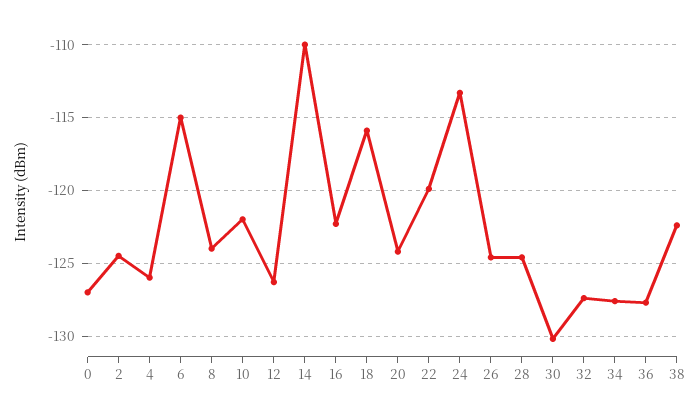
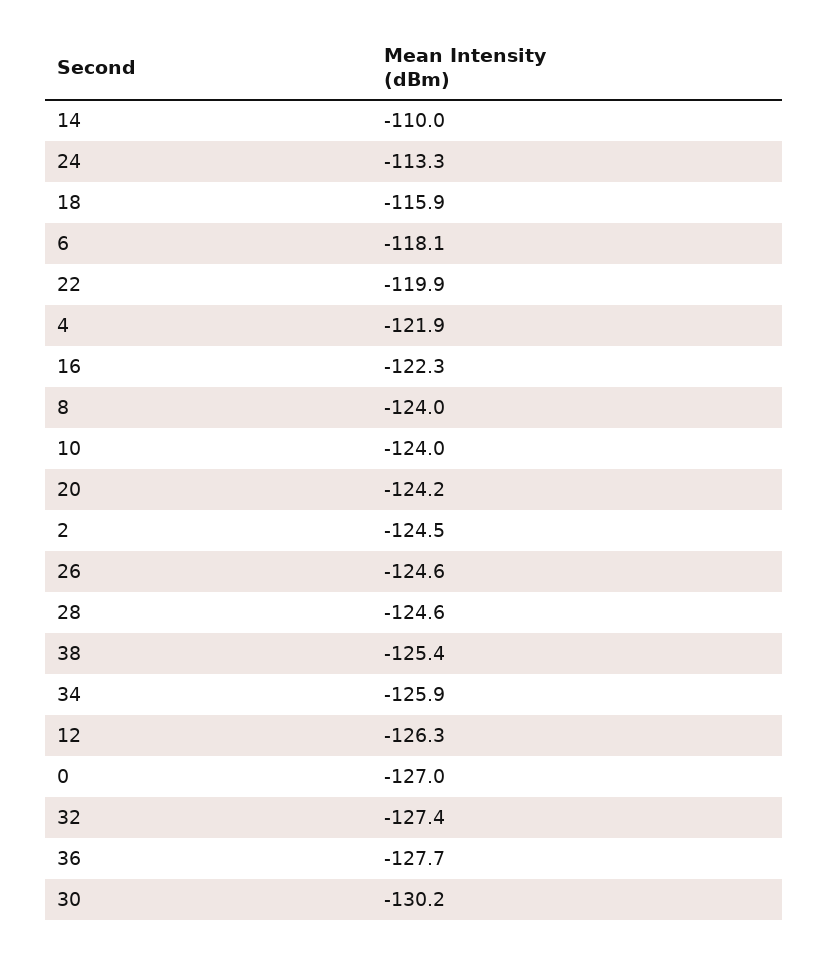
4: -126 -> -121.9
6: -115 -> -118.1
10: -122 -> -124
34: -127.5 -> -125.9
38: -122.5 -> -125.4

